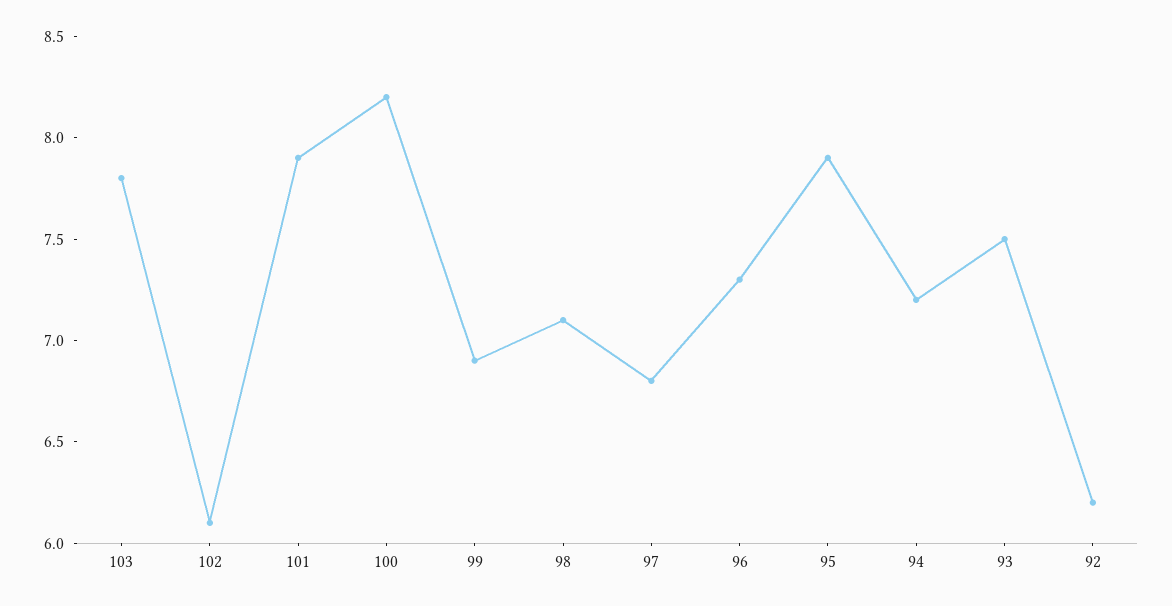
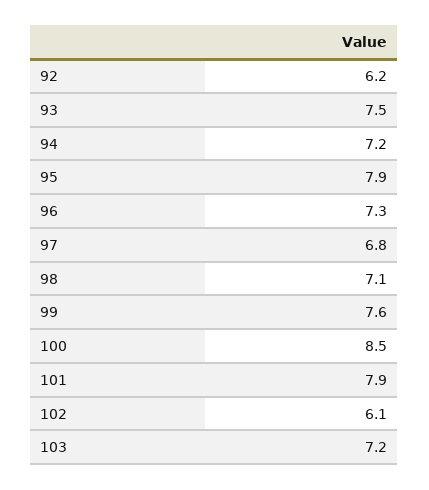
103: 7.8 -> 7.2
100: 8.2 -> 8.5
99: 6.9 -> 7.6

